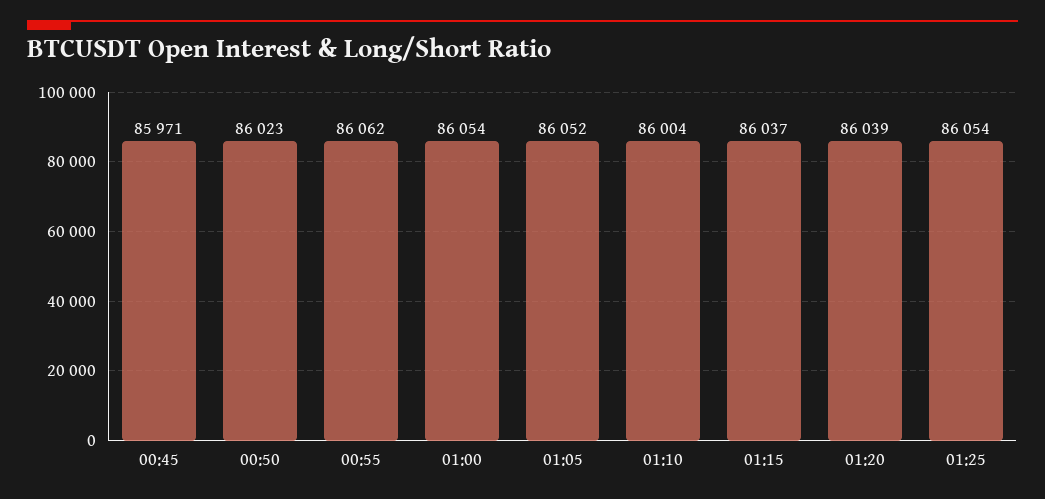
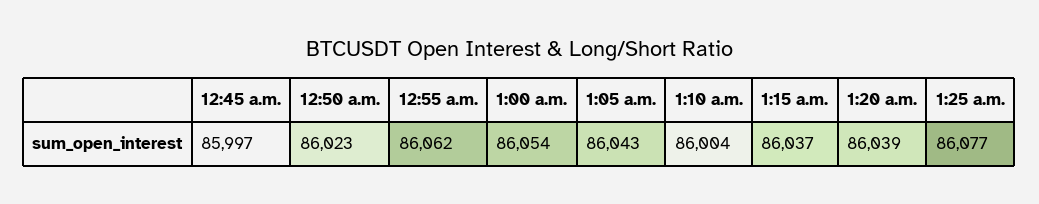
00:45: 85971 -> 85997
01:05: 86052 -> 86043
01:25: 86054 -> 86077

